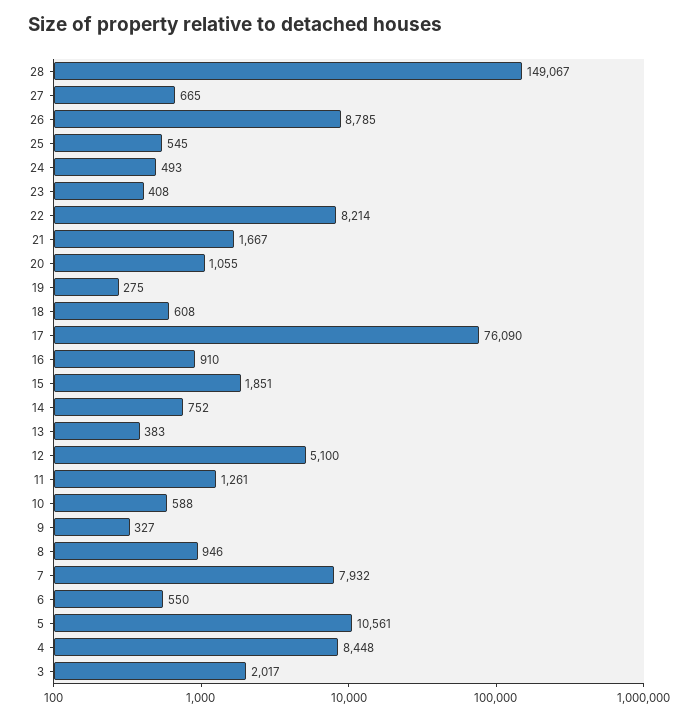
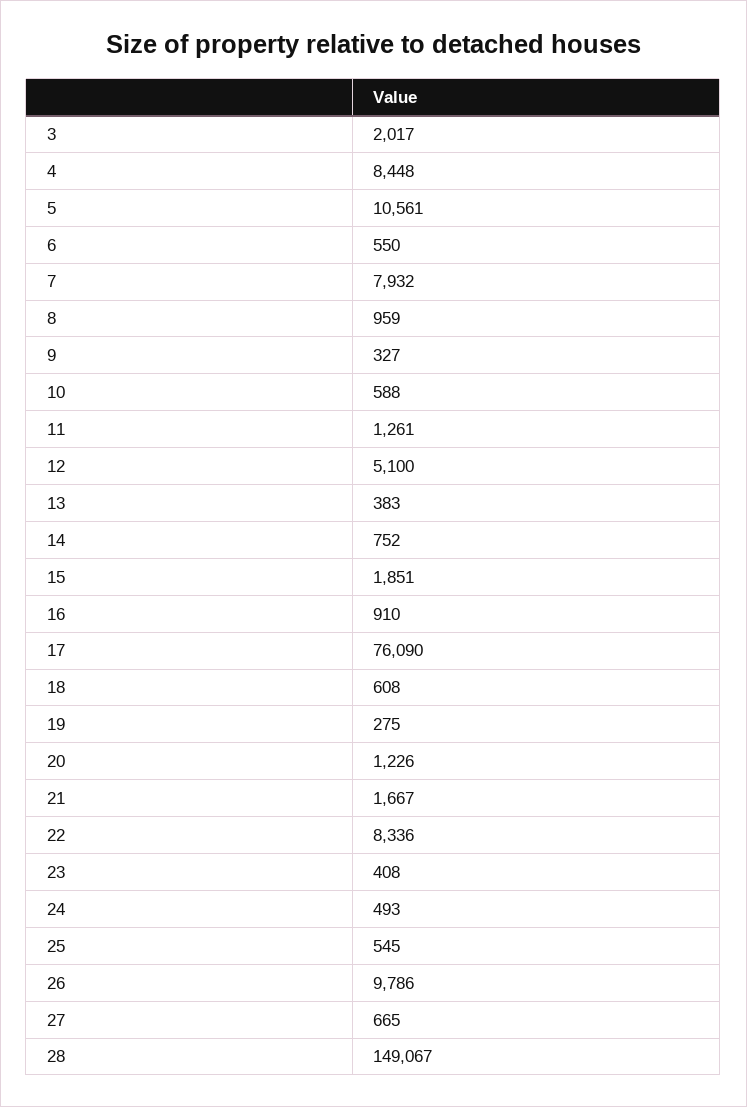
26: 8785 -> 9786
22: 8214 -> 8336
20: 1055 -> 1226
8: 946 -> 959

